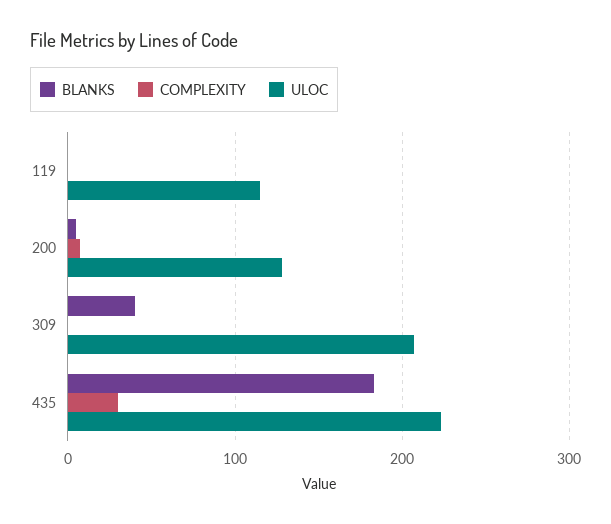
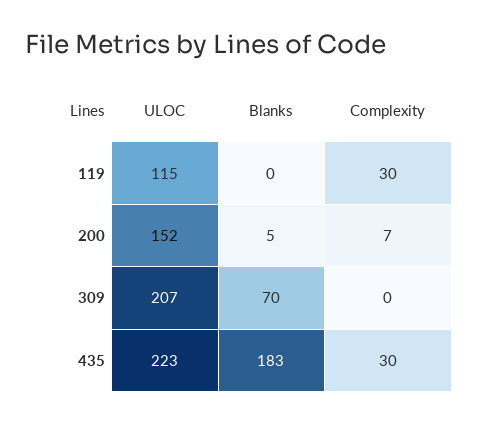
COMPLEXITY, 119: 0 -> 30
ULOC, 200: 130 -> 152
BLANKS, 309: 40 -> 70

